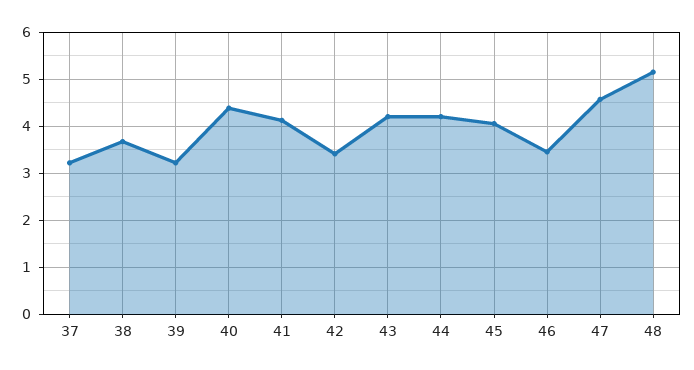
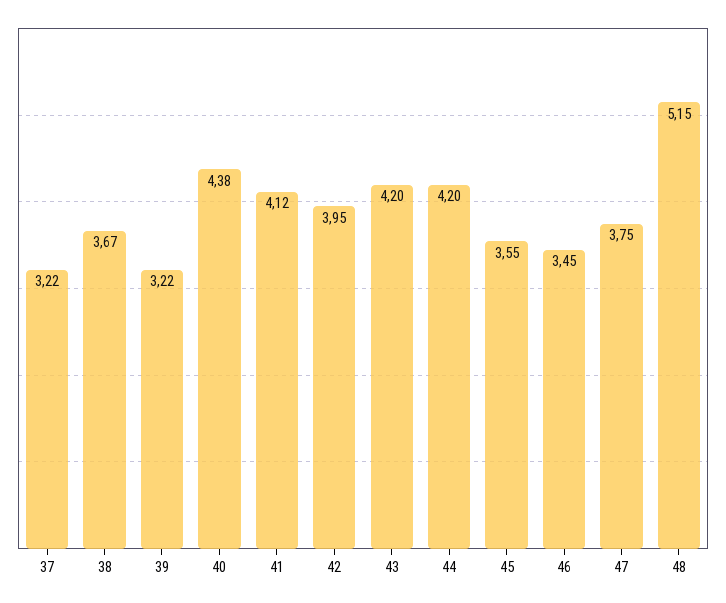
42: 3.4 -> 3.95
45: 4 -> 3.55
47: 4.6 -> 3.75

